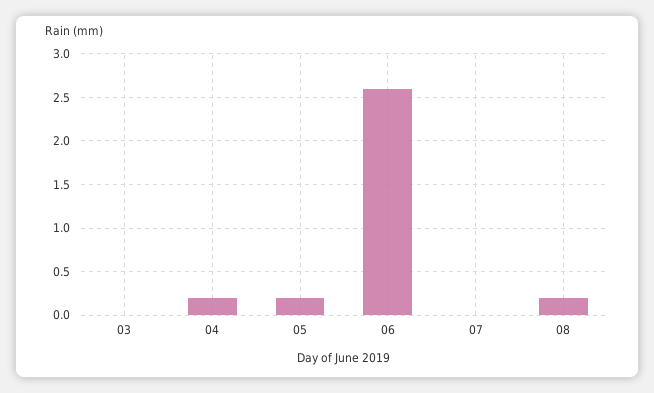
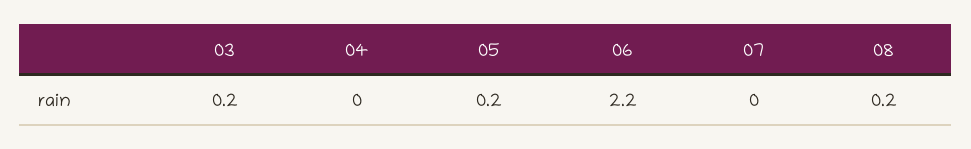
03: 0 -> 0.2
04: 0.2 -> 0
06: 2.6 -> 2.2

